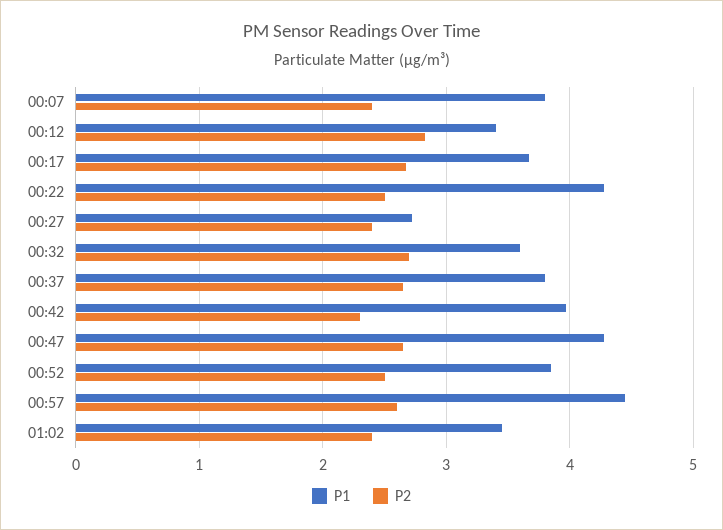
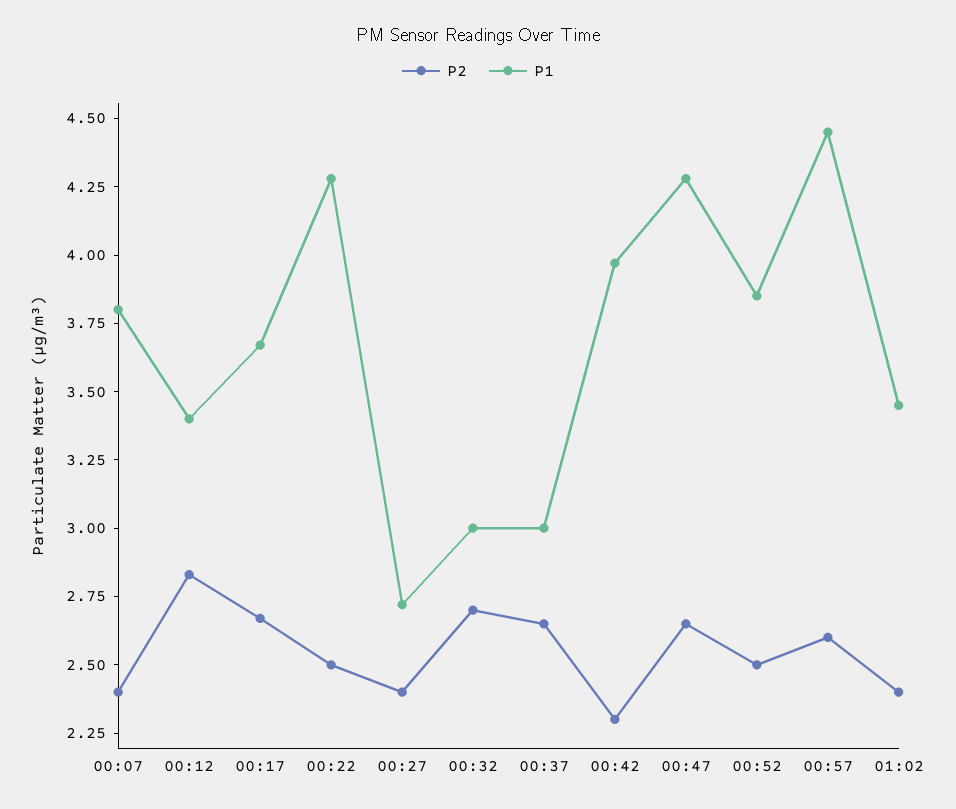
P1, 00:32: 3.6 -> 3
P1, 00:37: 3.8 -> 3

